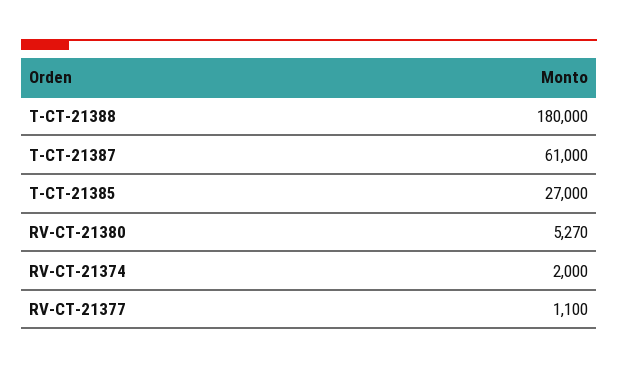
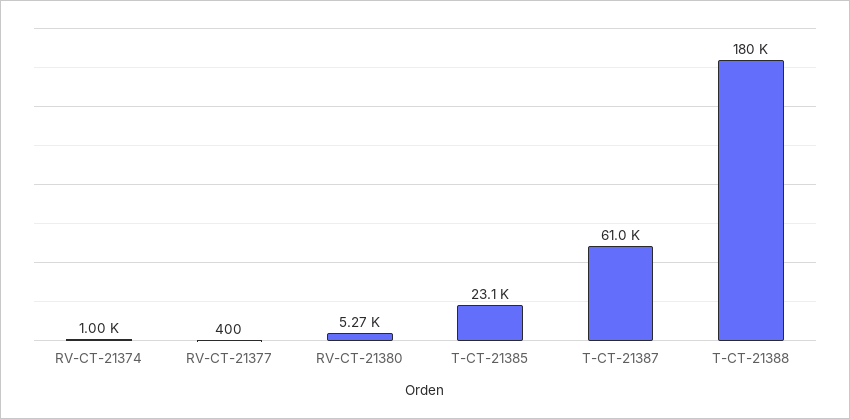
T-CT-21385: 27000 -> 23100
RV-CT-21374: 2000 -> 1000
RV-CT-21377: 1100 -> 400

